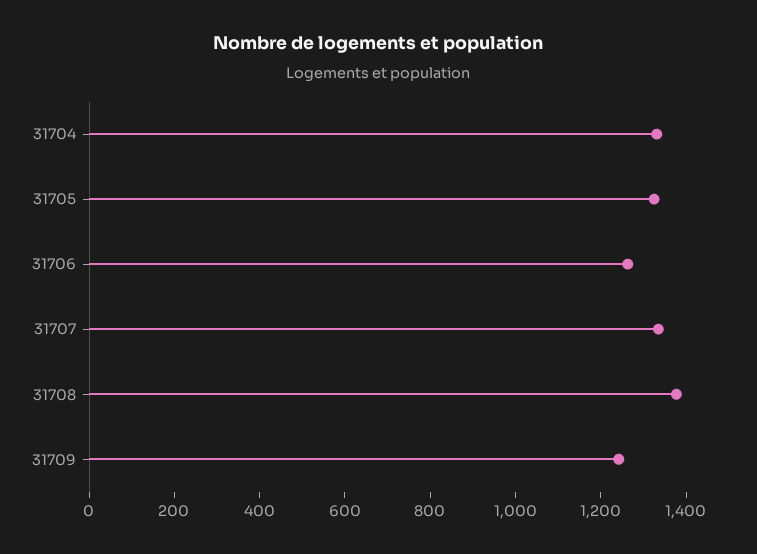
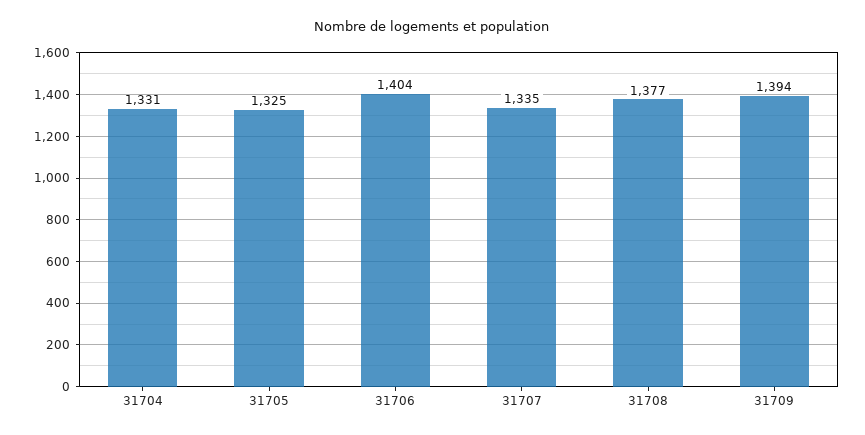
31706: 1250 -> 1404
31709: 1250 -> 1394

